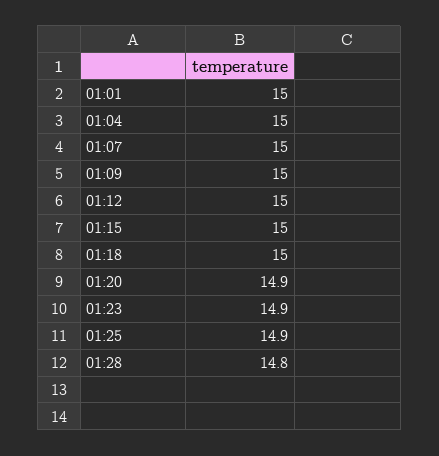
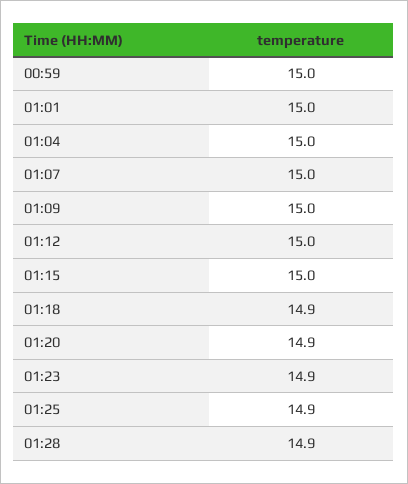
01:18: 15 -> 14.9
01:28: 14.8 -> 14.9
00:59: none -> 15

